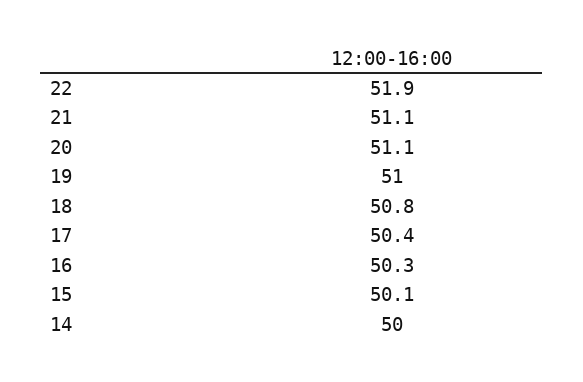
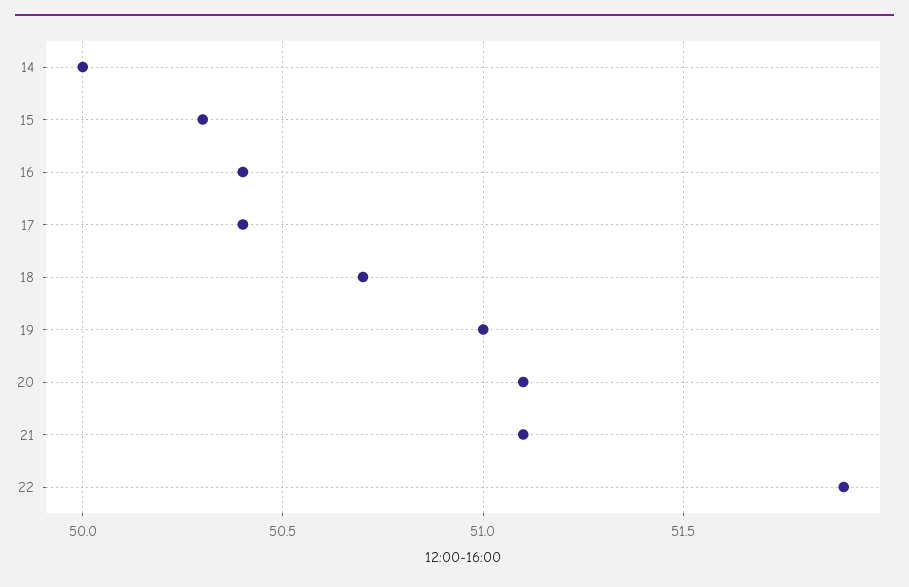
18: 50.8 -> 50.7
16: 50.3 -> 50.4
15: 50.1 -> 50.3

